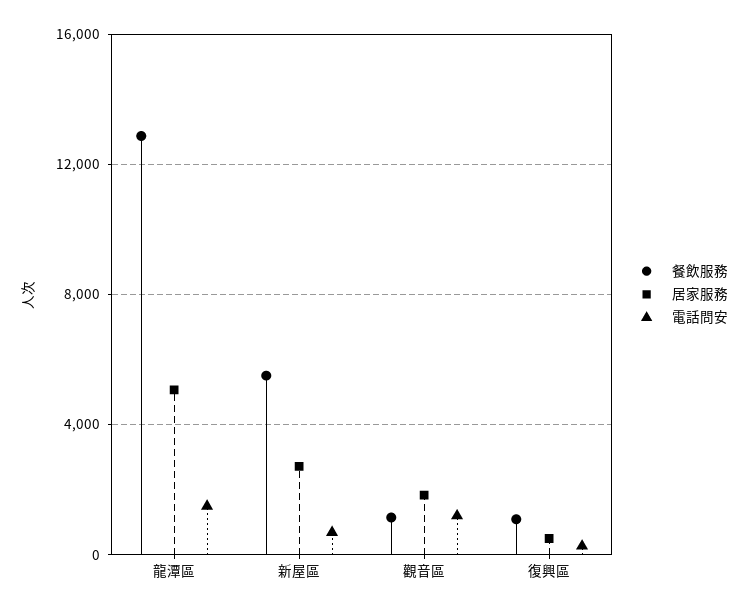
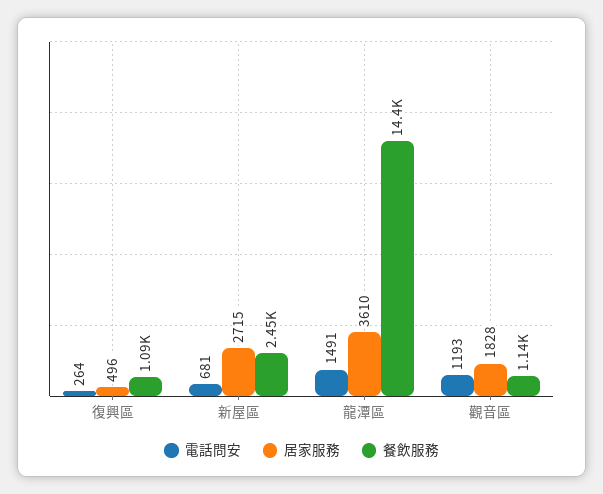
餐飲服務, 龍潭區: 13000 -> 14400
居家服務, 龍潭區: 5000 -> 3610
餐飲服務, 新屋區: 5500 -> 2450

